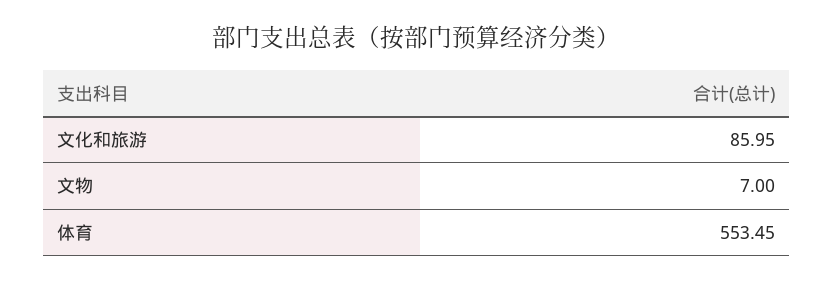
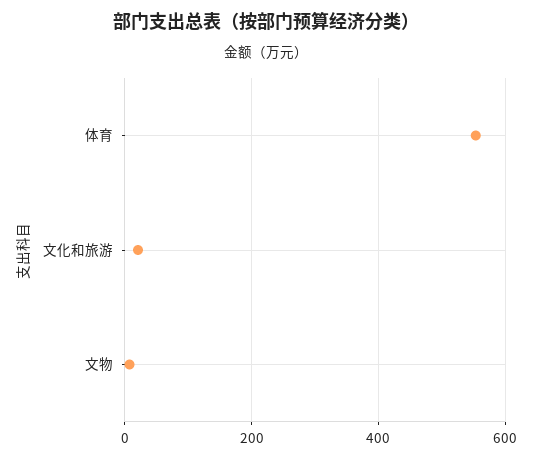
文化和旅游: 85.95 -> 20

